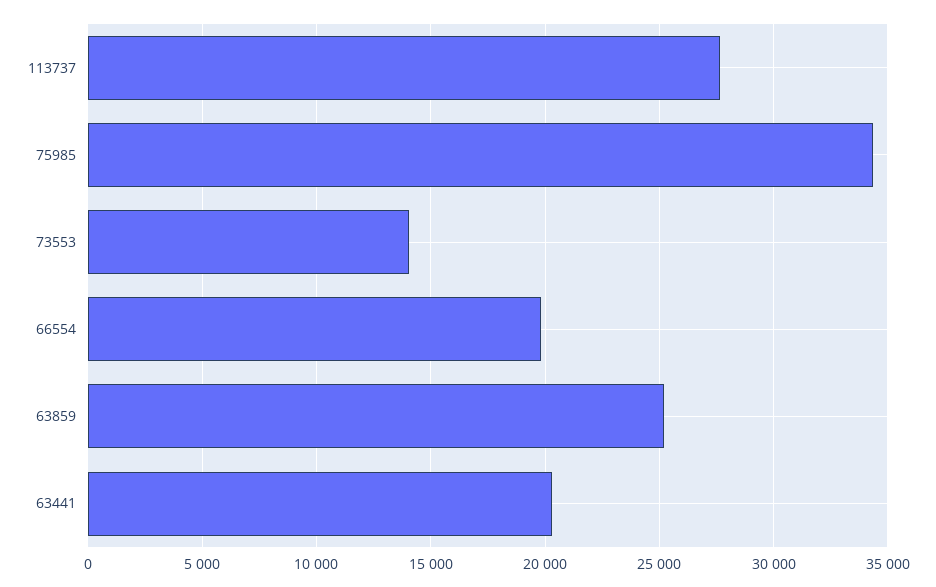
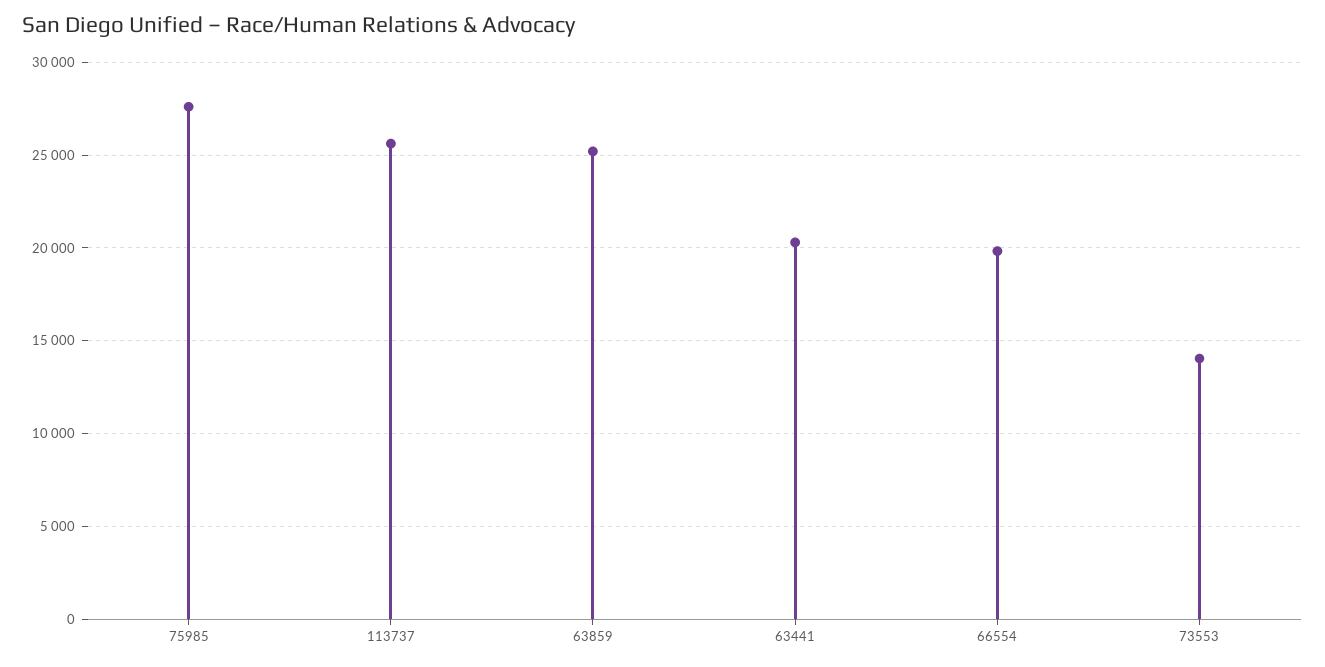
113737: 27500 -> 25500
75985: 34500 -> 27500

